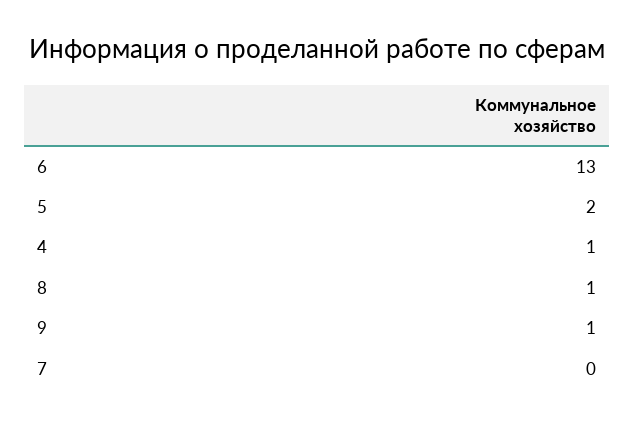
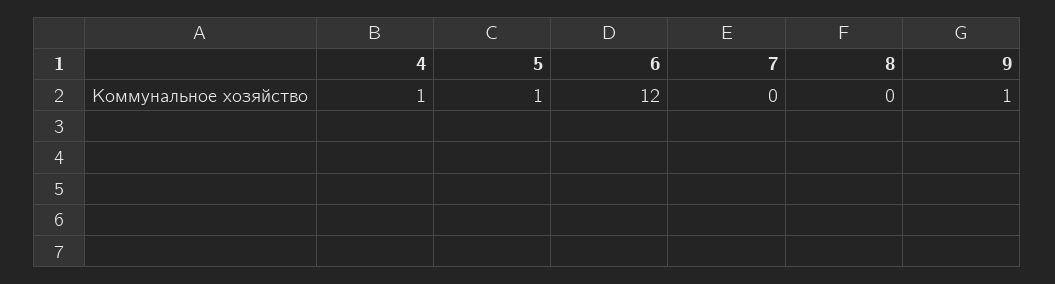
6: 13 -> 12
5: 2 -> 1
8: 1 -> 0

